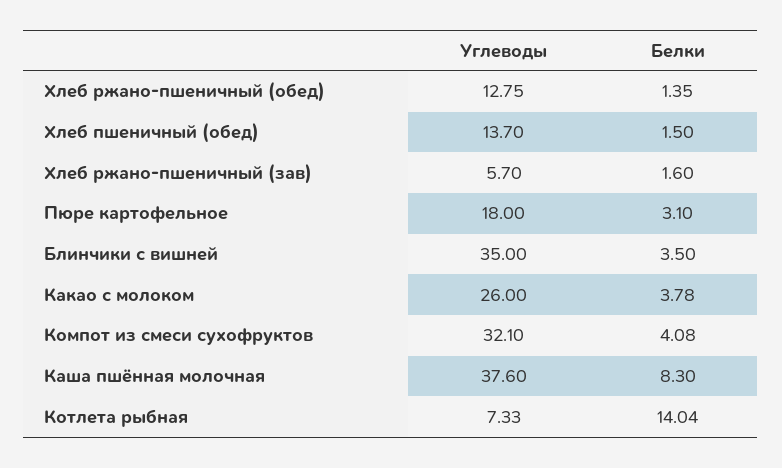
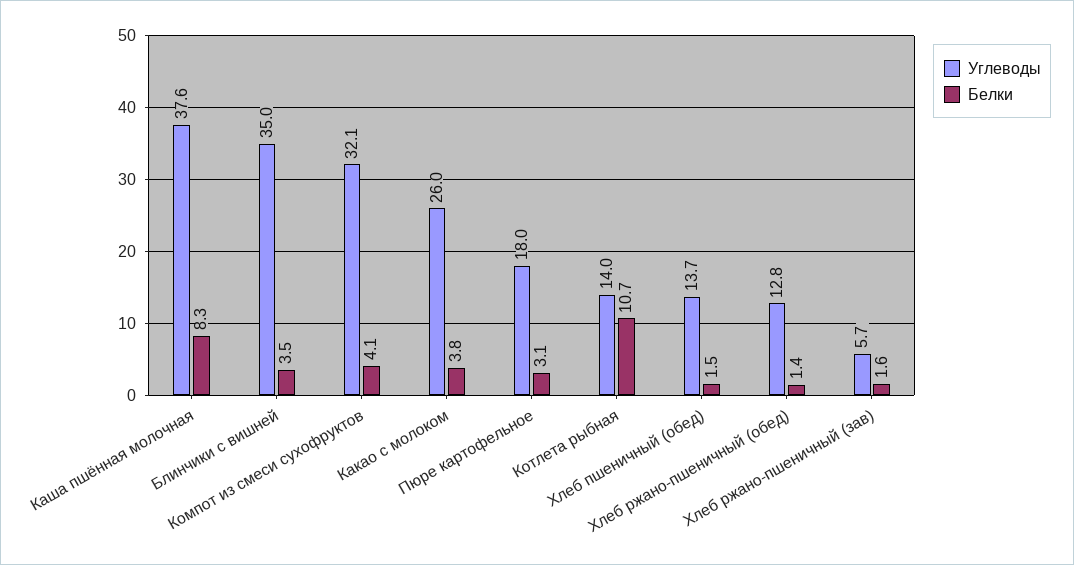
Углеводы, Котлета рыбная: 7.33 -> 14
Белки, Котлета рыбная: 14.04 -> 10.7

